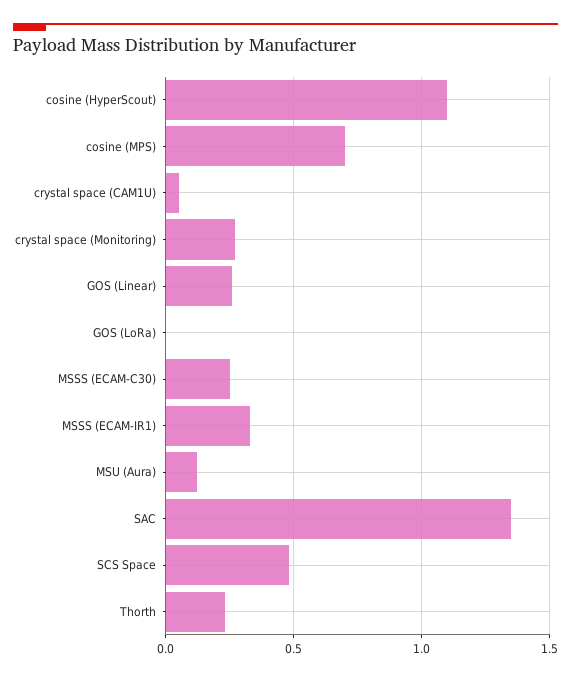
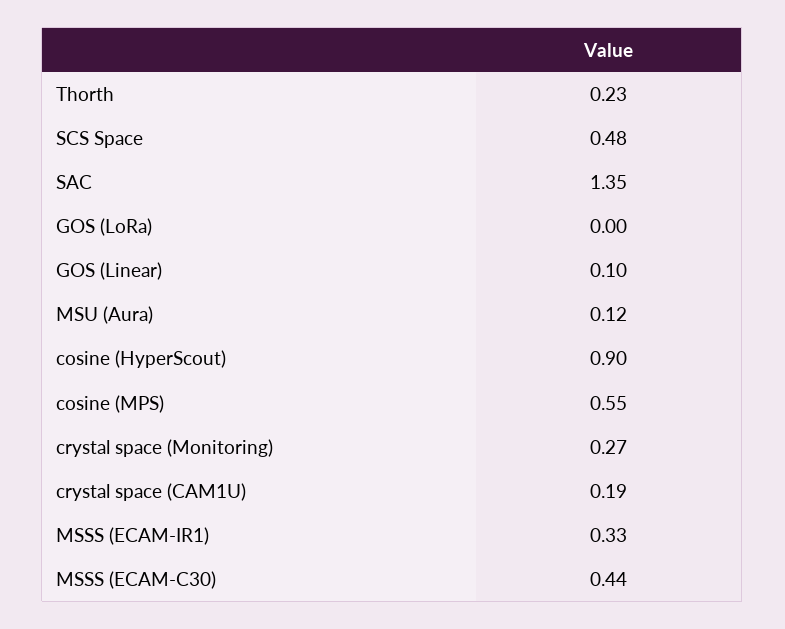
cosine (HyperScout): 1.1 -> 0.9
cosine (MPS): 0.7 -> 0.55
crystal space (CAM1U): 0.05 -> 0.19
GOS (Linear): 0.25 -> 0.1
MSSS (ECAM-C30): 0.25 -> 0.44

